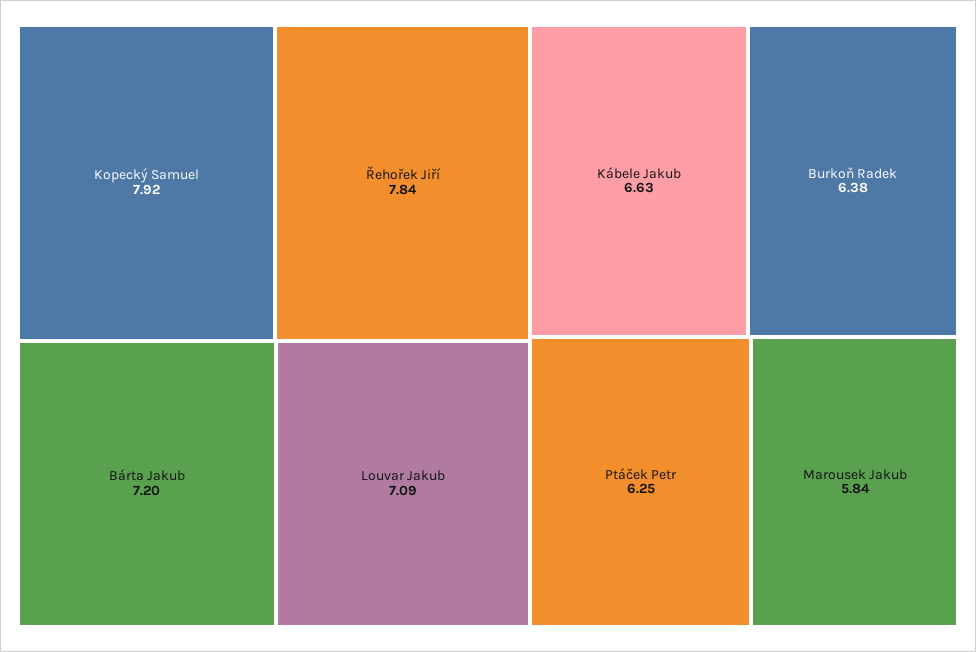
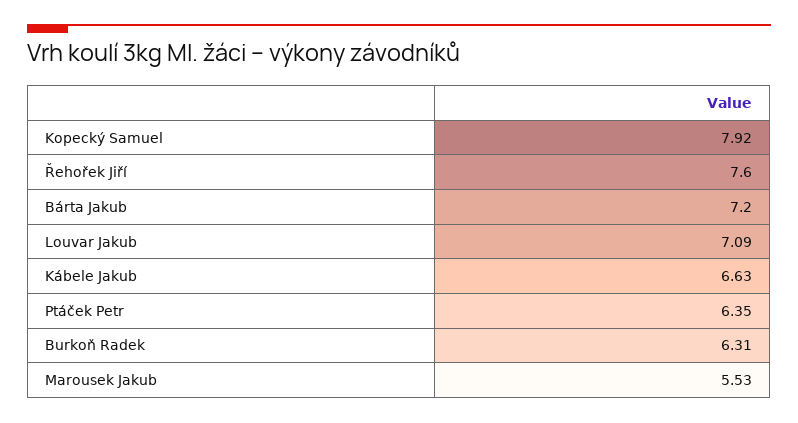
Řehořek Jiří: 7.84 -> 7.6
Burkoň Radek: 6.38 -> 6.31
Ptáček Petr: 6.25 -> 6.35
Marousek Jakub: 5.84 -> 5.53

